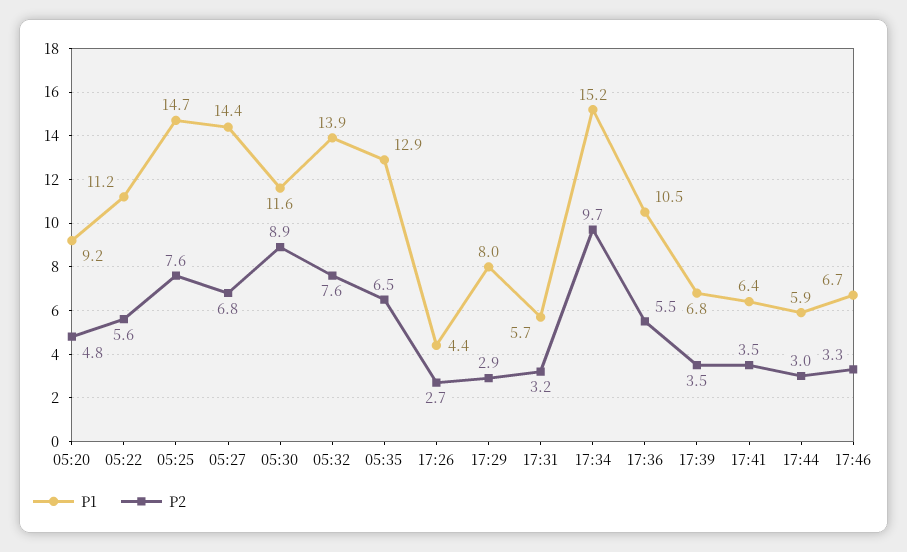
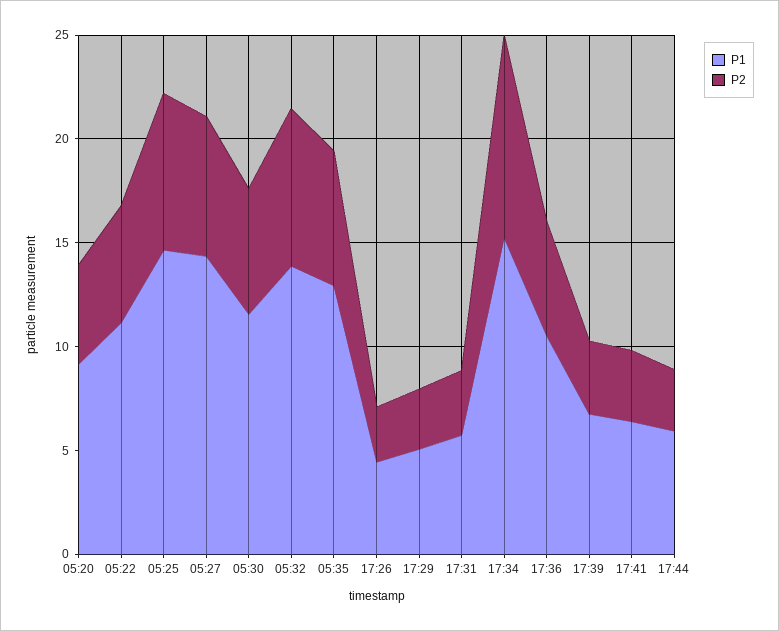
P2, 05:30: 8.9 -> 6
P1, 17:29: 8 -> 5
P1, 17:46: 6.7 -> none
P2, 17:46: 3.3 -> none

